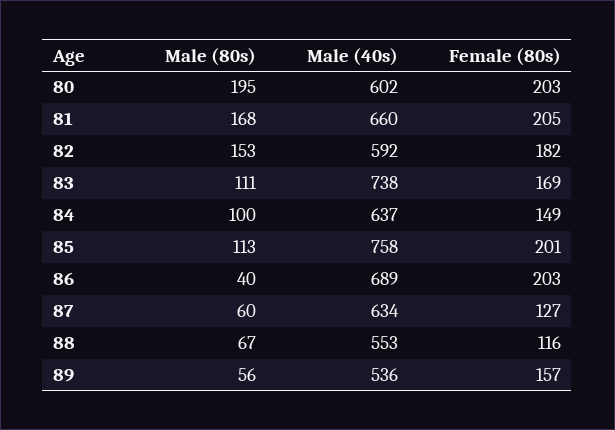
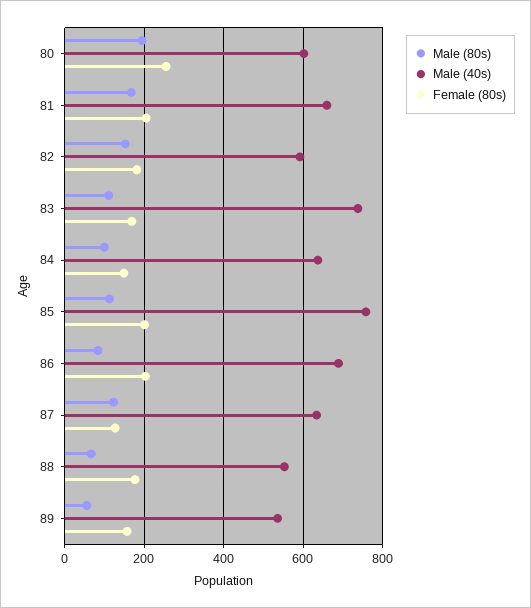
Female (80s), 80: 203 -> 260
Male (80s), 86: 40 -> 80
Male (80s), 87: 60 -> 120
Female (80s), 88: 116 -> 180

